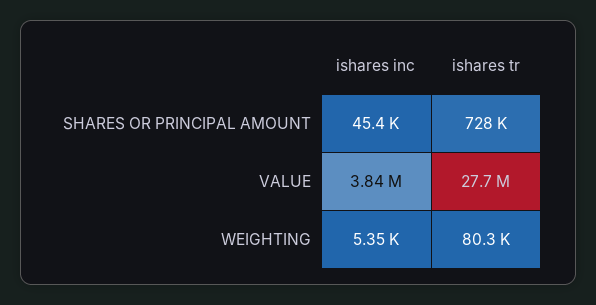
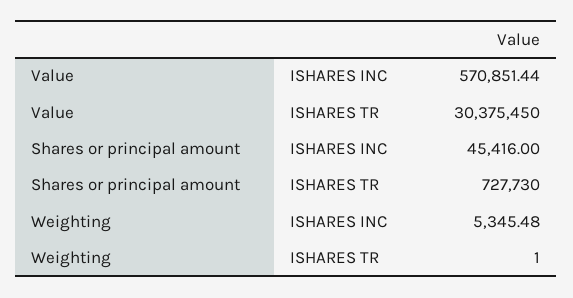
ishares inc, VALUE: 3840000 -> 570851.44
ishares tr, VALUE: 27700000 -> 30375450
ishares tr, WEIGHTING: 80300 -> 1

